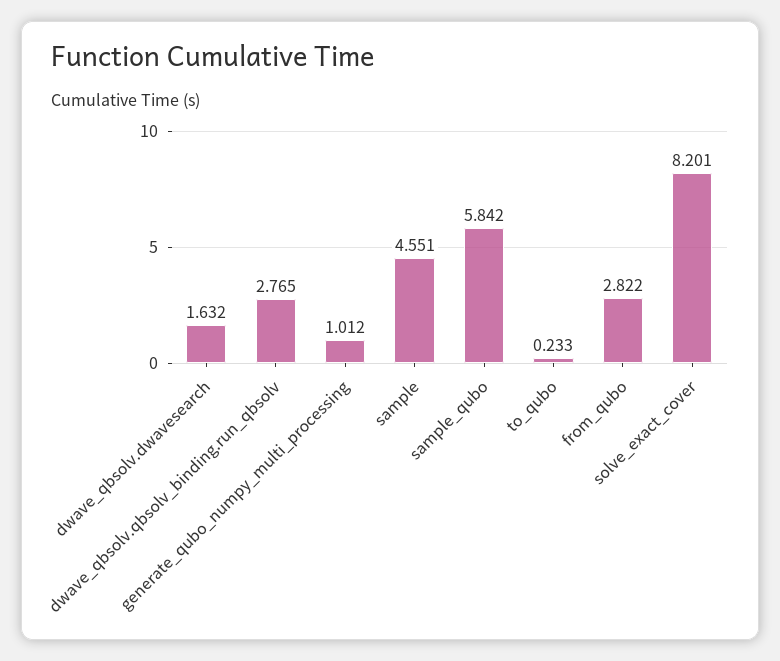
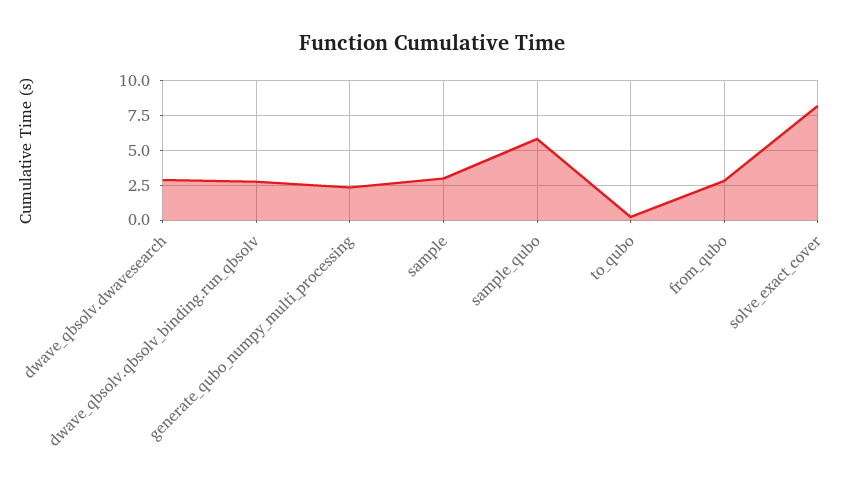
dwave_qbsolv.dwavesearch: 1.632 -> 3
generate_qubo_numpy_multi_processing: 1.012 -> 2.5
sample: 4.551 -> 3

